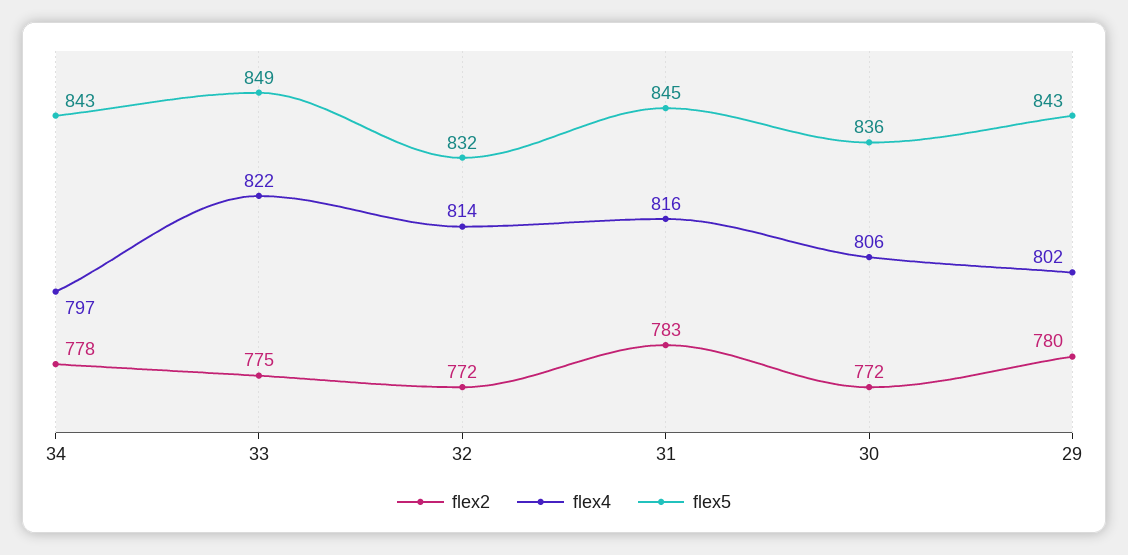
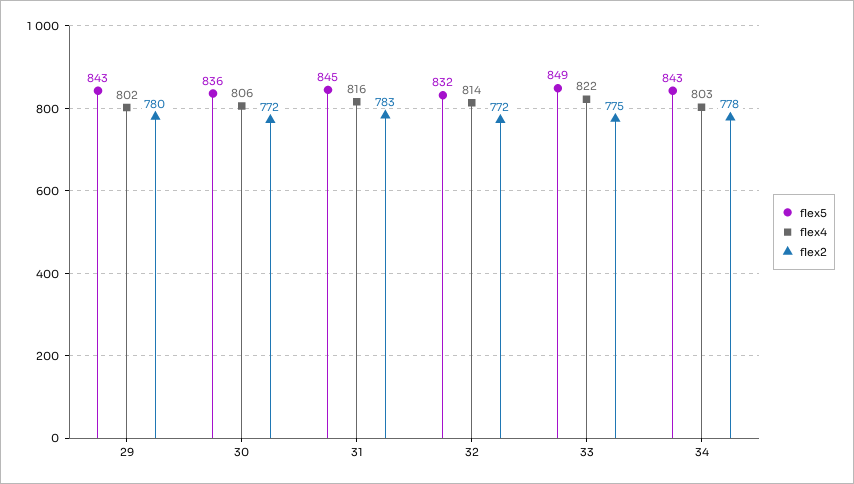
flex4, 34: 797 -> 803

